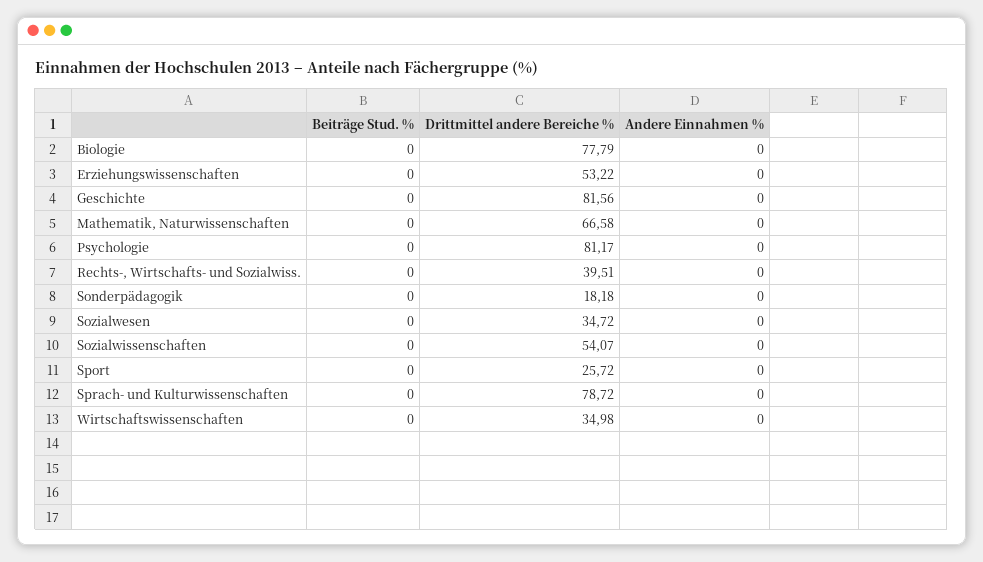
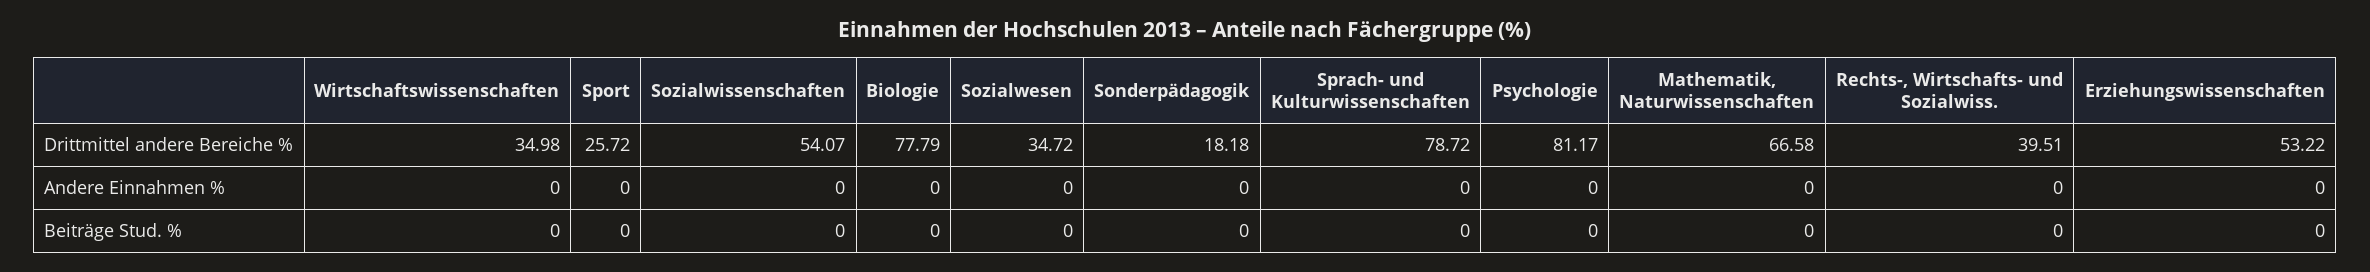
Beiträge Stud. %, Geschichte: 0 -> none
Drittmittel andere Bereiche %, Geschichte: 81.56 -> none
Andere Einnahmen %, Geschichte: 0 -> none

